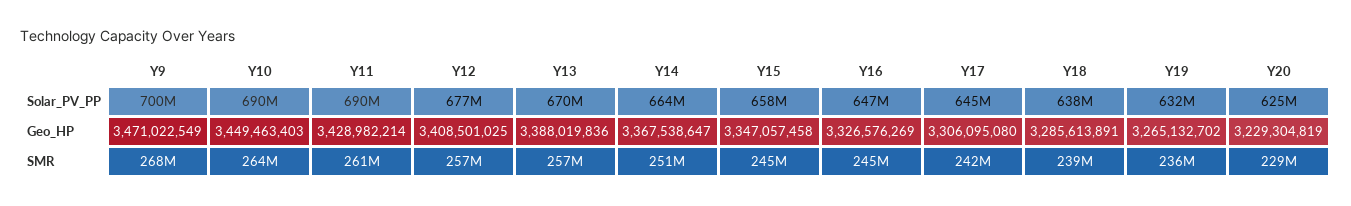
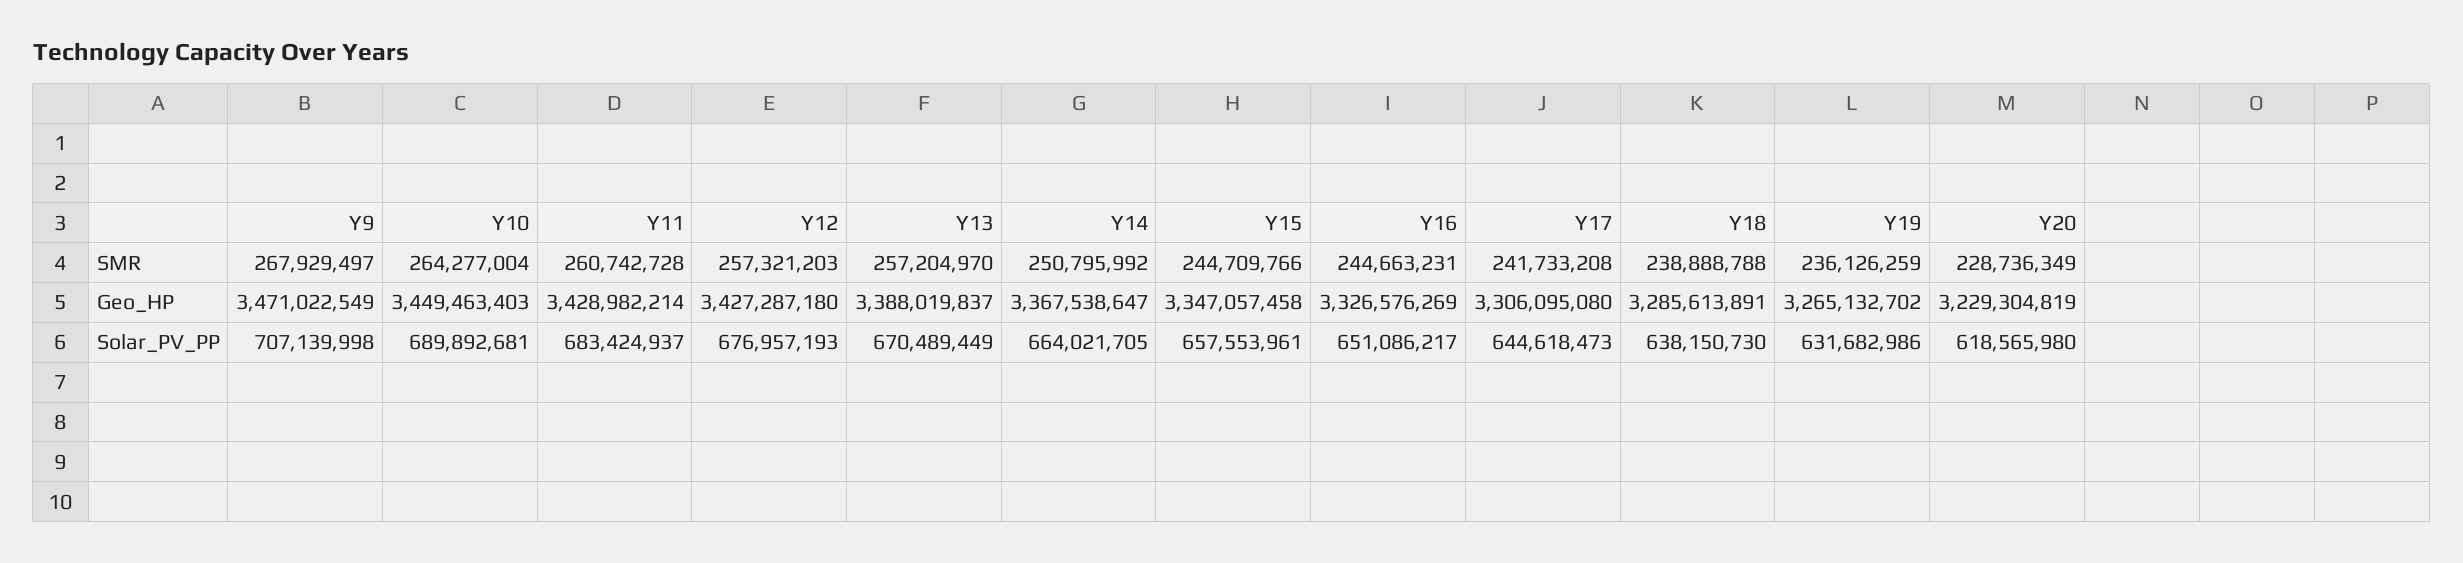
Y9, Solar_PV_PP: 700000000 -> 707139998
Y11, Solar_PV_PP: 690000000 -> 683424937
Y16, Solar_PV_PP: 647000000 -> 651086217
Y20, Solar_PV_PP: 625000000 -> 618565980
Y12, Geo_HP: 3408501025 -> 3427287180
Y13, Geo_HP: 3388019836 -> 3388019837

